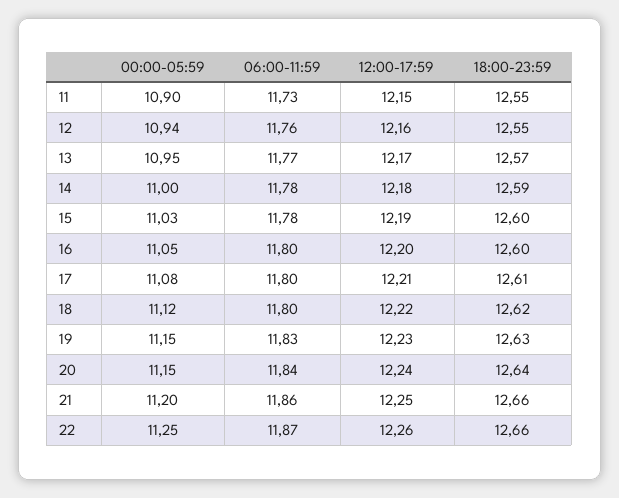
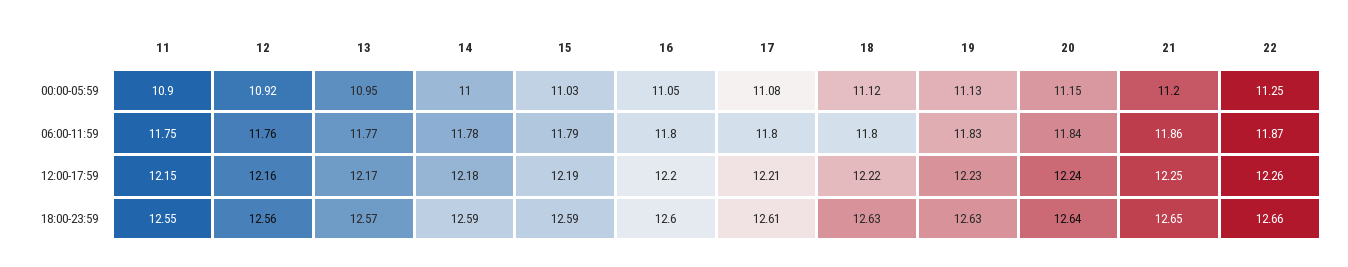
06:00-11:59, 11: 11.73 -> 11.75
00:00-05:59, 12: 10.94 -> 10.92
18:00-23:59, 12: 12.55 -> 12.56
06:00-11:59, 15: 11.78 -> 11.79
18:00-23:59, 15: 12.6 -> 12.59
18:00-23:59, 18: 12.62 -> 12.63
00:00-05:59, 19: 11.15 -> 11.13
18:00-23:59, 21: 12.66 -> 12.65

